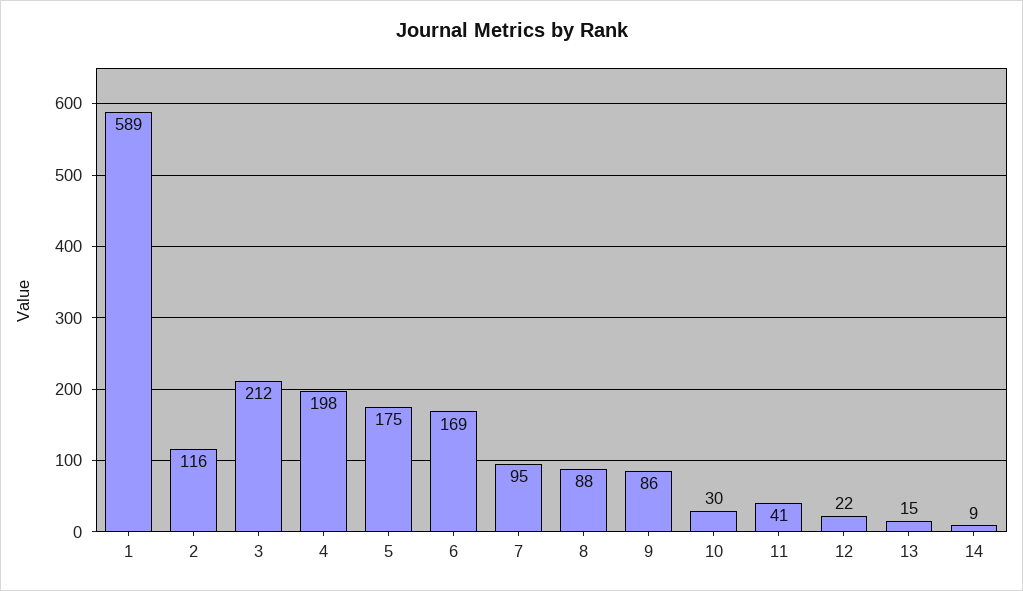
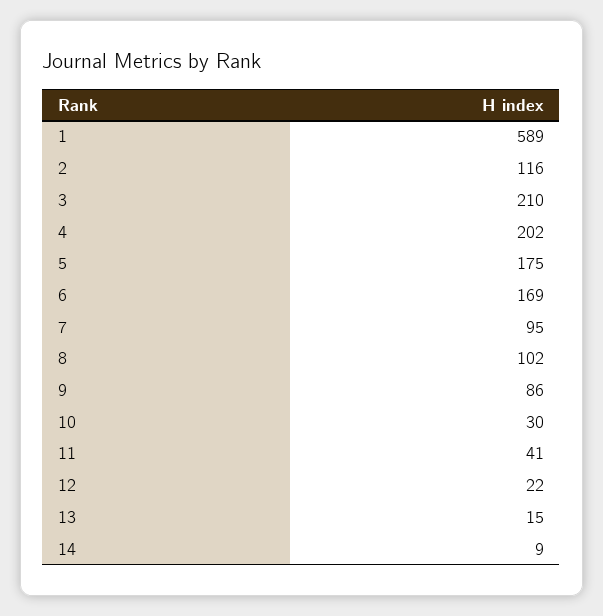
3: 212 -> 210
4: 198 -> 202
8: 88 -> 102

